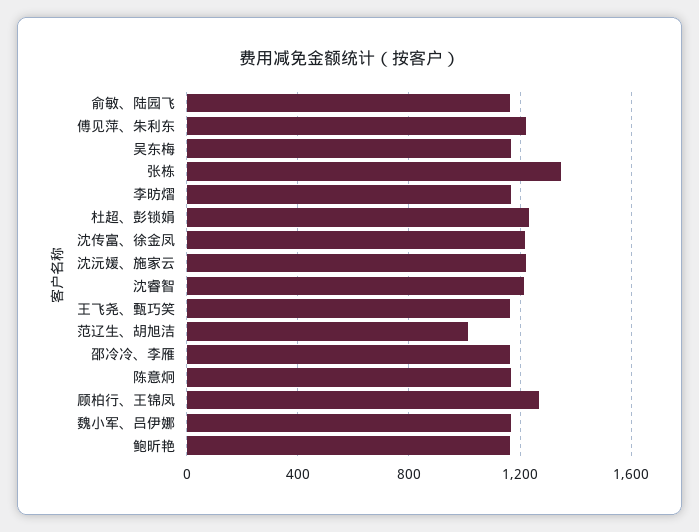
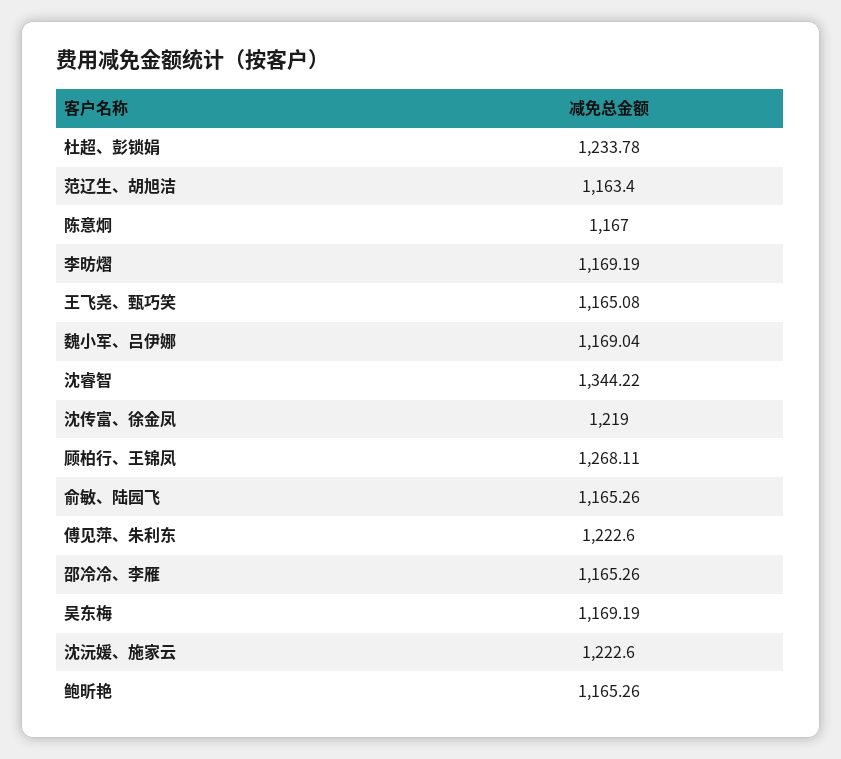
张栋: 1350 -> none
沈睿智: 1200 -> 1344.22
范辽生、胡旭洁: 1000 -> 1163.4

